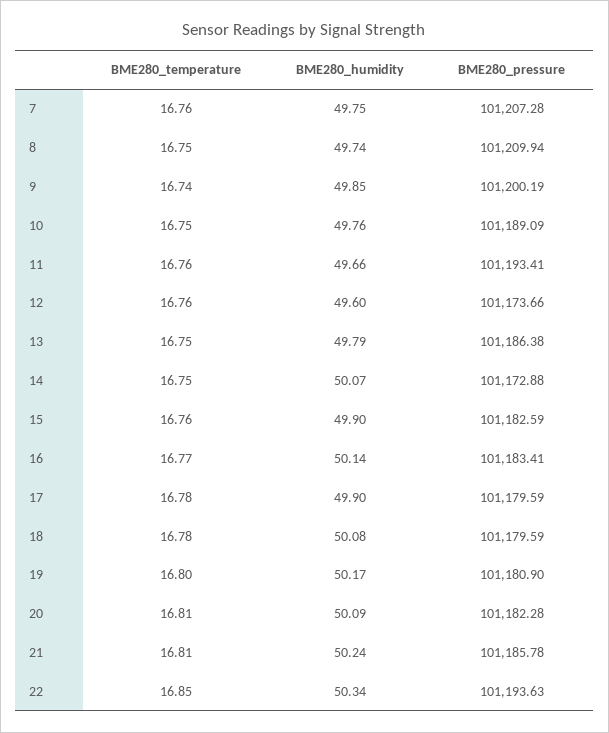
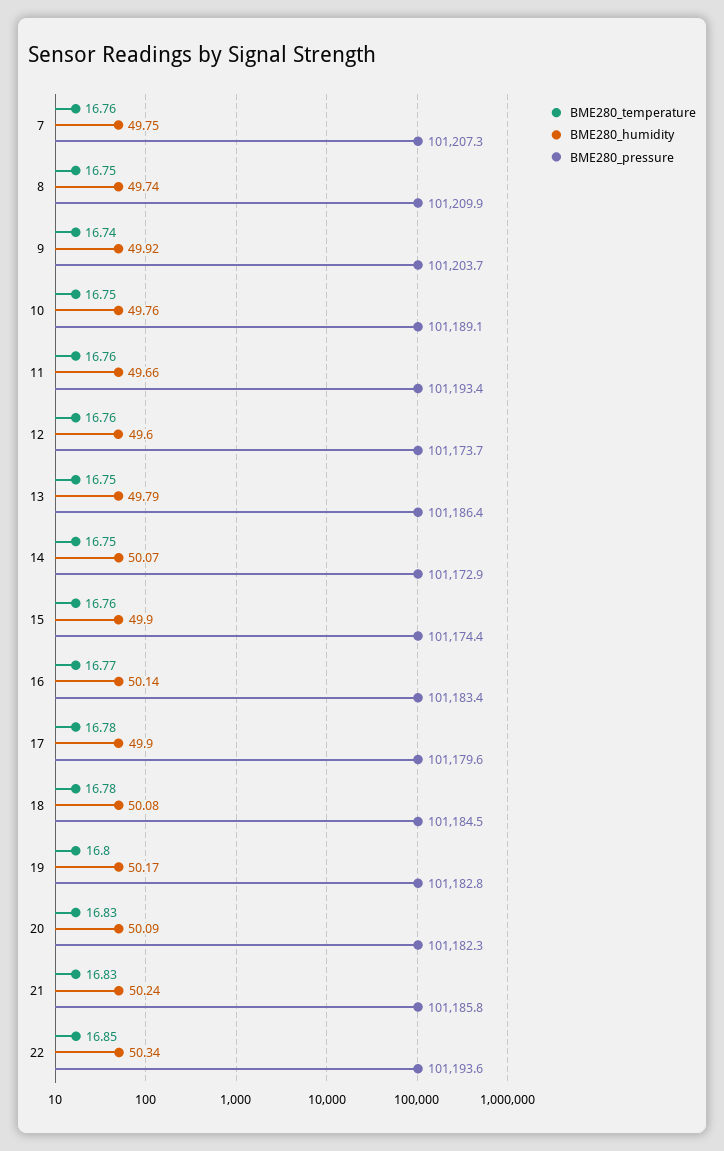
BME280_humidity, 9: 49.85 -> 49.92
BME280_pressure, 9: 101200.19 -> 101203.7
BME280_pressure, 15: 101182.59 -> 101174.4
BME280_pressure, 18: 101179.59 -> 101184.5
BME280_pressure, 19: 101180.9 -> 101182.8
BME280_temperature, 20: 16.81 -> 16.83
BME280_temperature, 21: 16.81 -> 16.83

